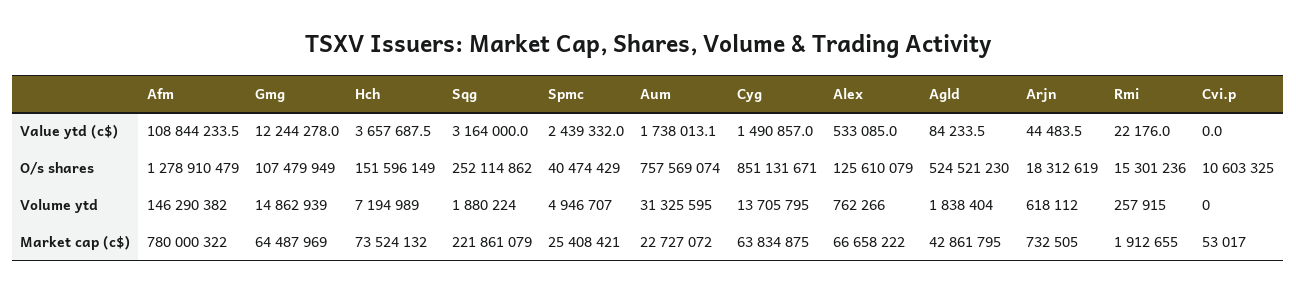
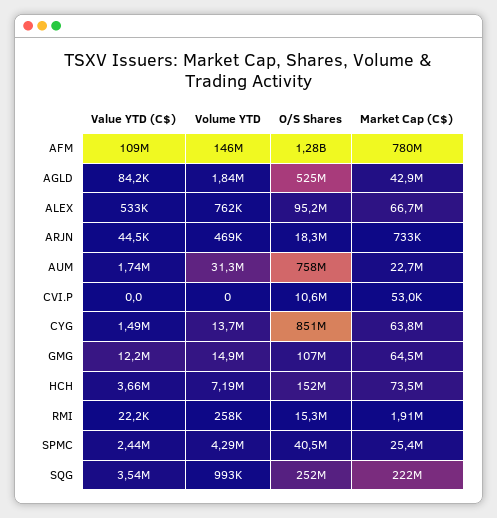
Sqg, Value ytd (c$): 3164000 -> 3540000
Alex, O/s shares: 125610079 -> 95200000
Sqg, Volume ytd: 1880224 -> 993000
Spmc, Volume ytd: 4946707 -> 4290000
Arjn, Volume ytd: 618112 -> 469000

